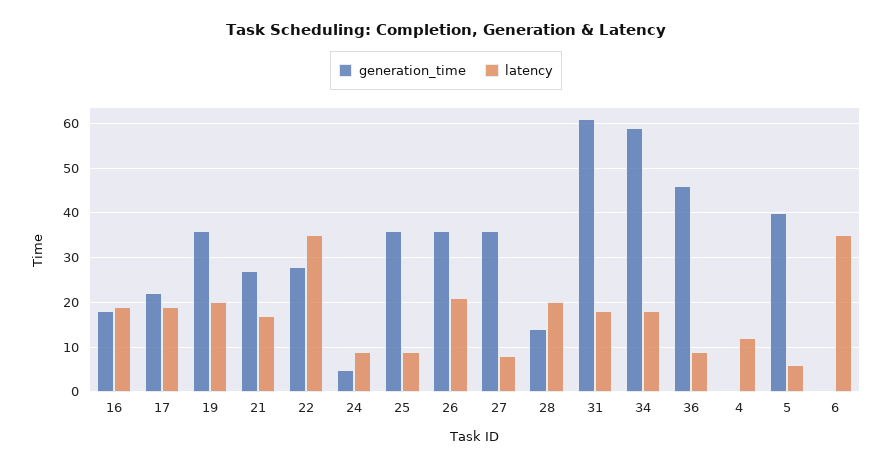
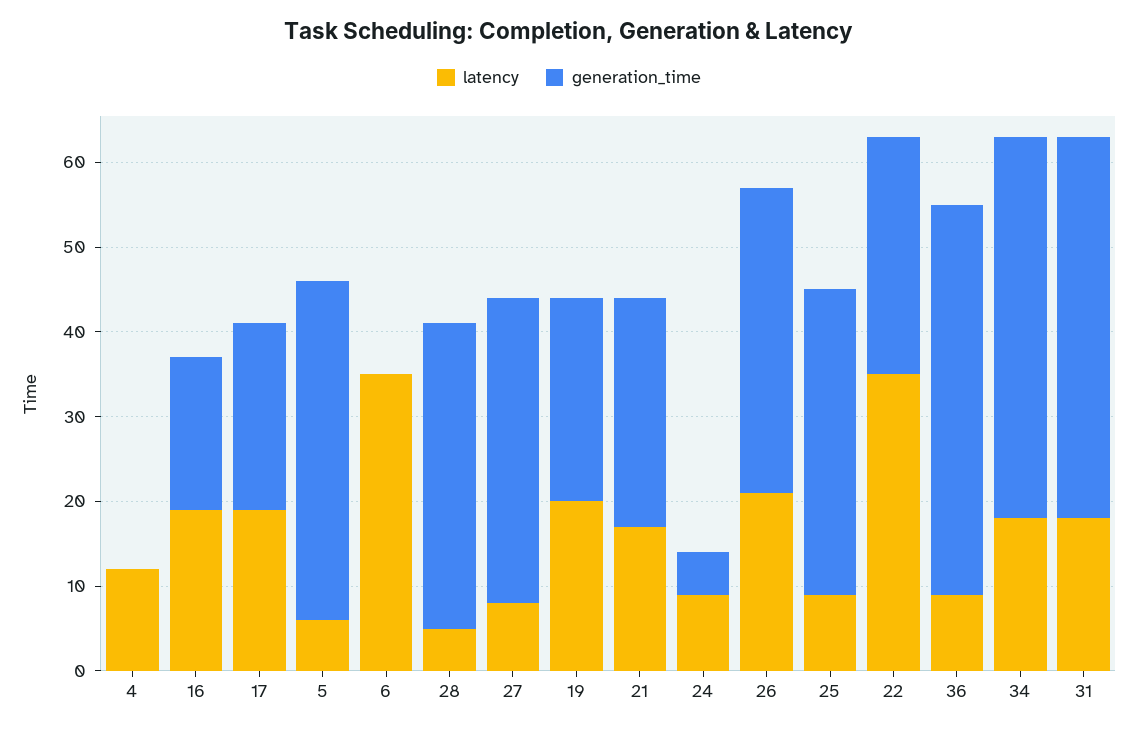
generation_time, 19: 35 -> 24
generation_time, 28: 15 -> 36
latency, 28: 20 -> 5
generation_time, 31: 60 -> 45
generation_time, 34: 60 -> 45

